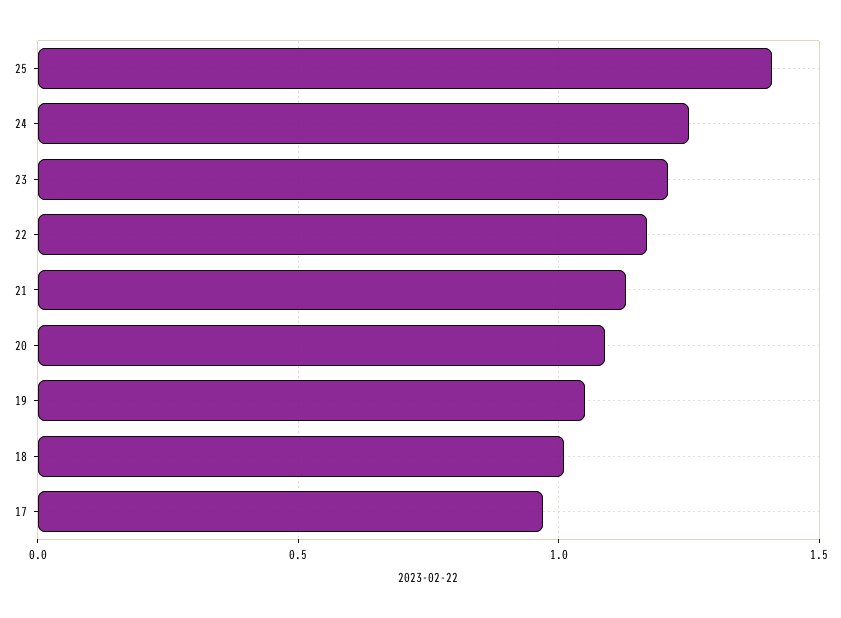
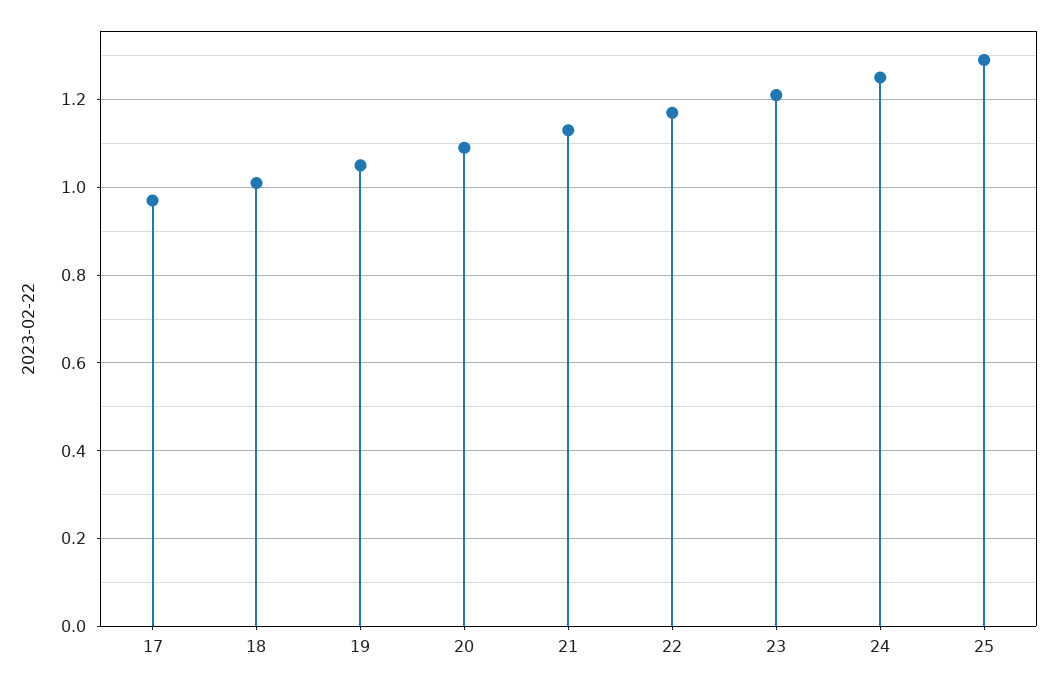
25: 1.4 -> 1.3

